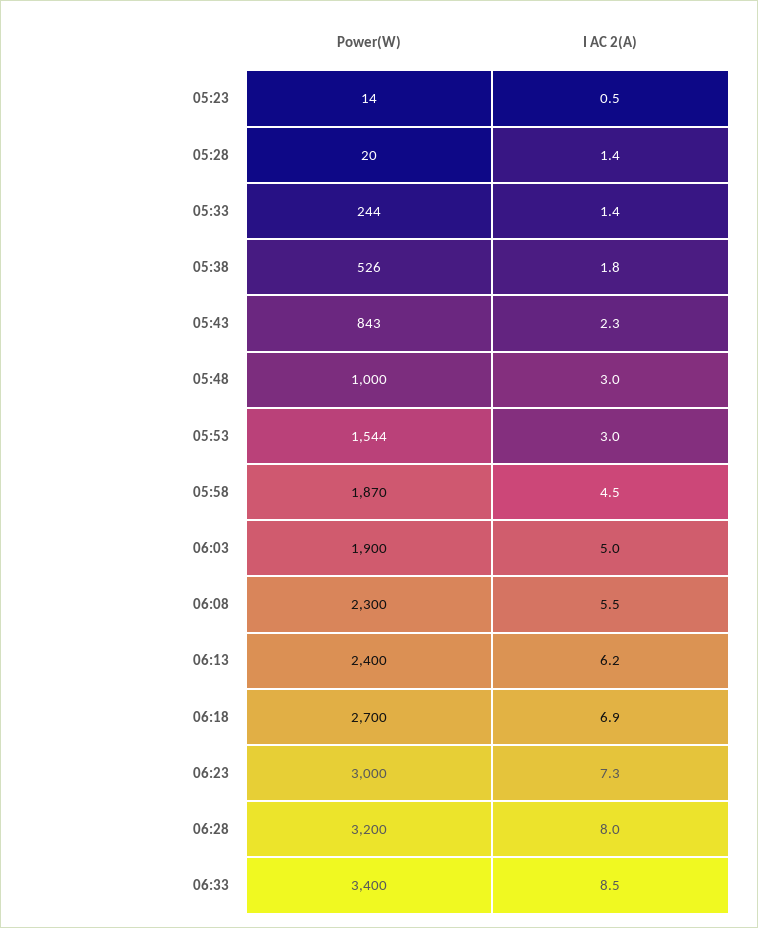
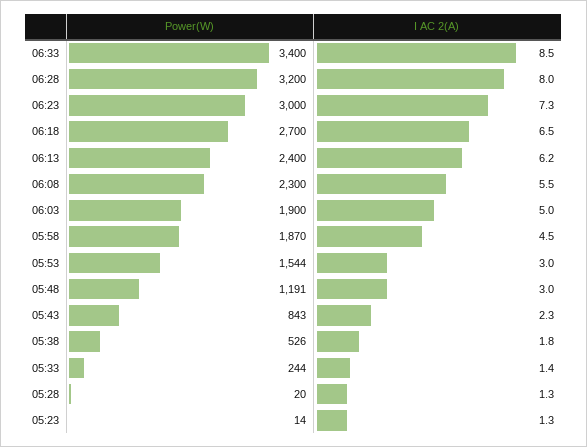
I AC 2(A), 05:23: 0.5 -> 1.3
I AC 2(A), 05:28: 1.4 -> 1.3
Power(W), 05:48: 1000 -> 1191
I AC 2(A), 06:18: 6.9 -> 6.5

